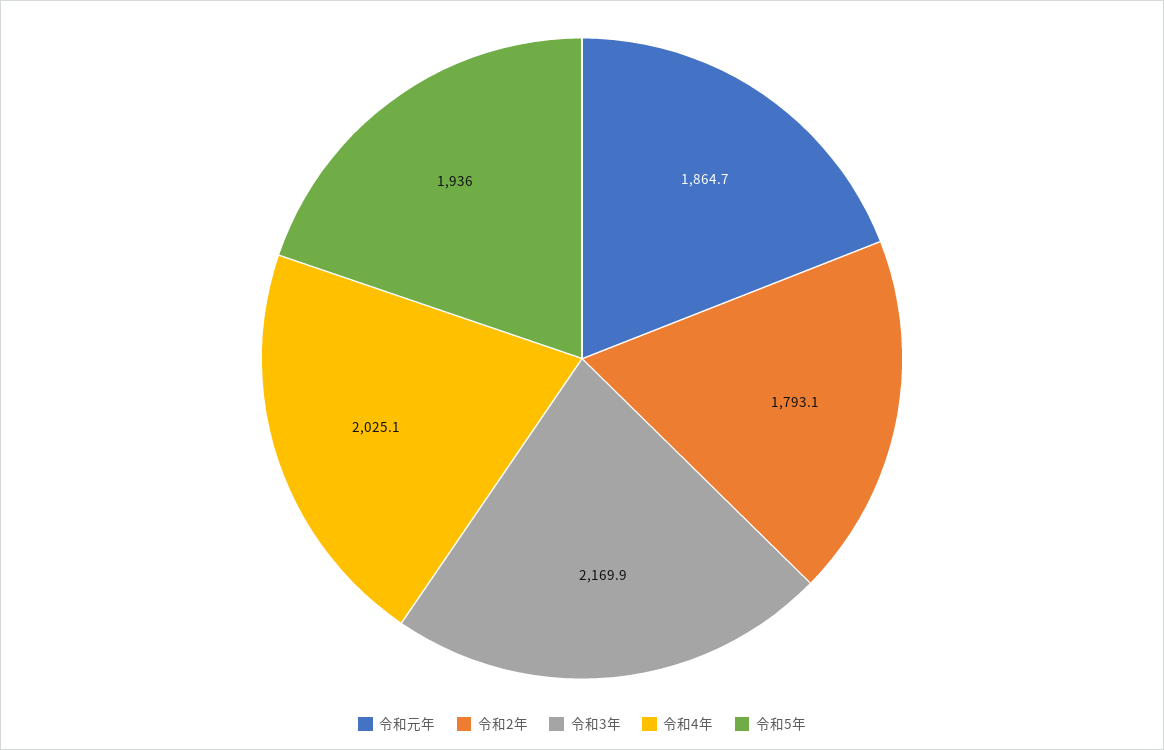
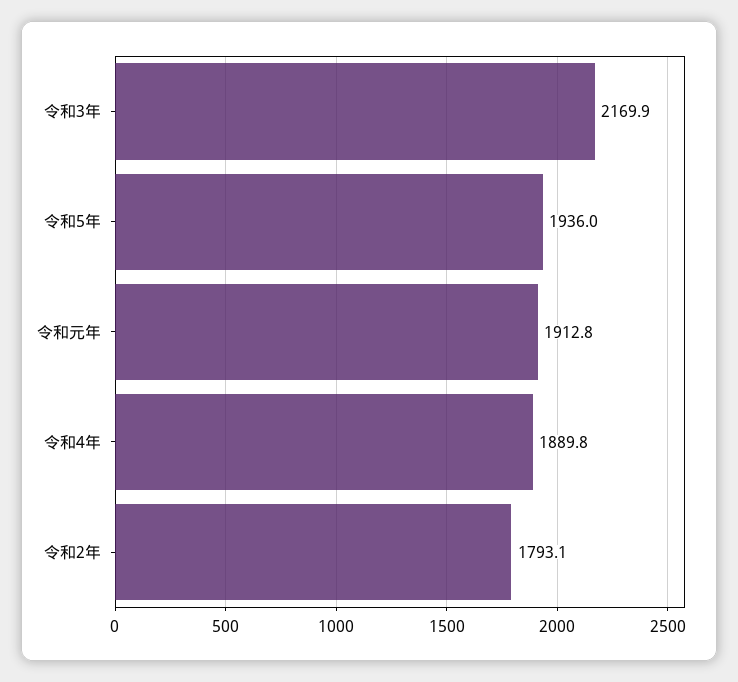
令和元年: 1864.7 -> 1912.8
令和4年: 2025.1 -> 1889.8

